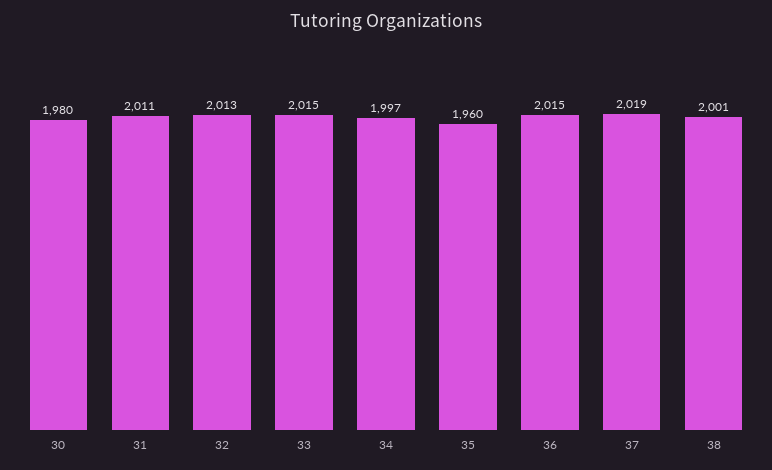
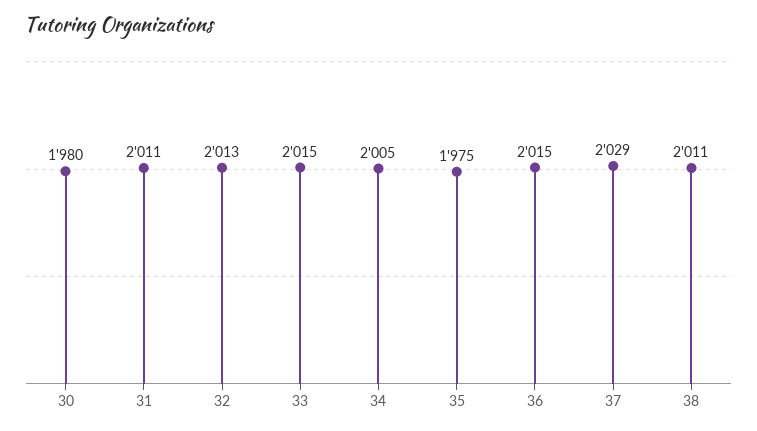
34: 1997 -> 2005
35: 1960 -> 1975
37: 2019 -> 2029
38: 2001 -> 2011

